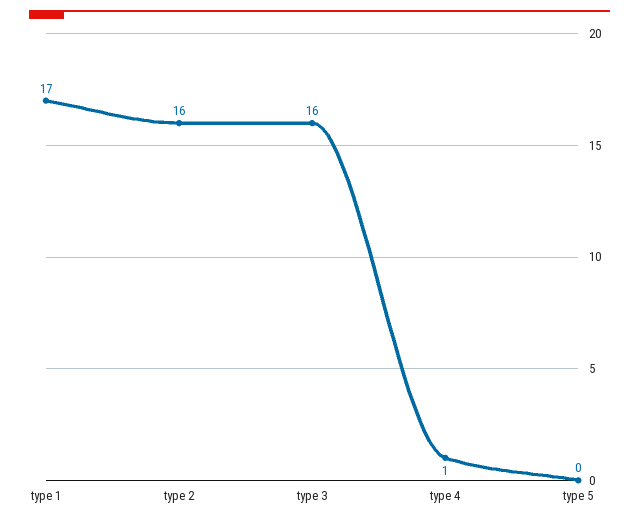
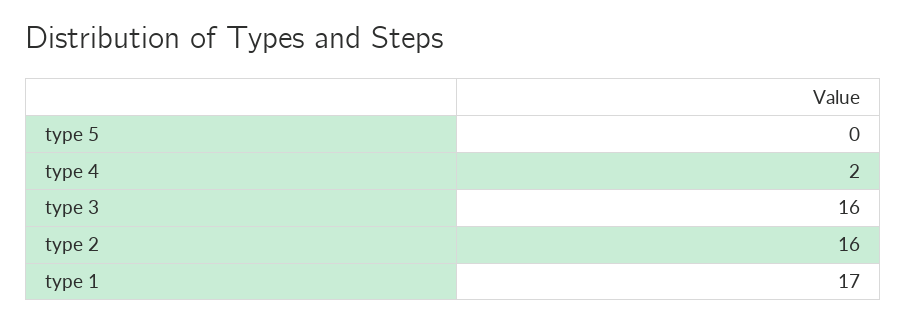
type 4: 1 -> 2

